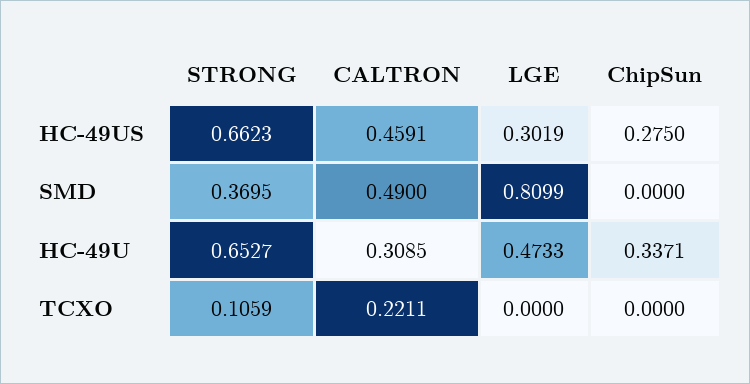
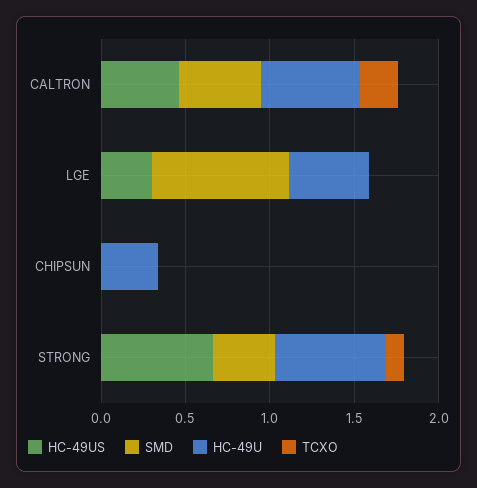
HC-49US, ChipSun: 0.275 -> 0
HC-49U, CALTRON: 0.3085 -> 0.6

